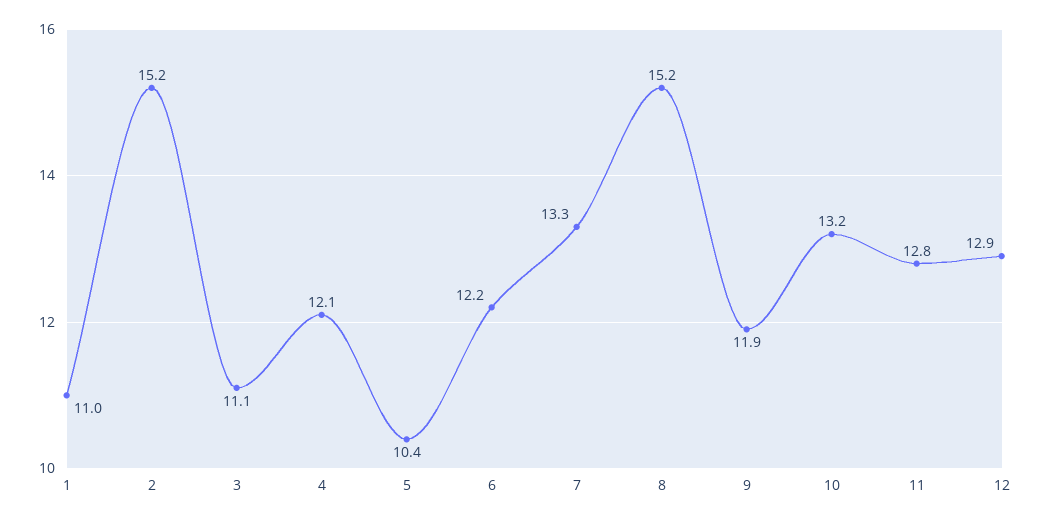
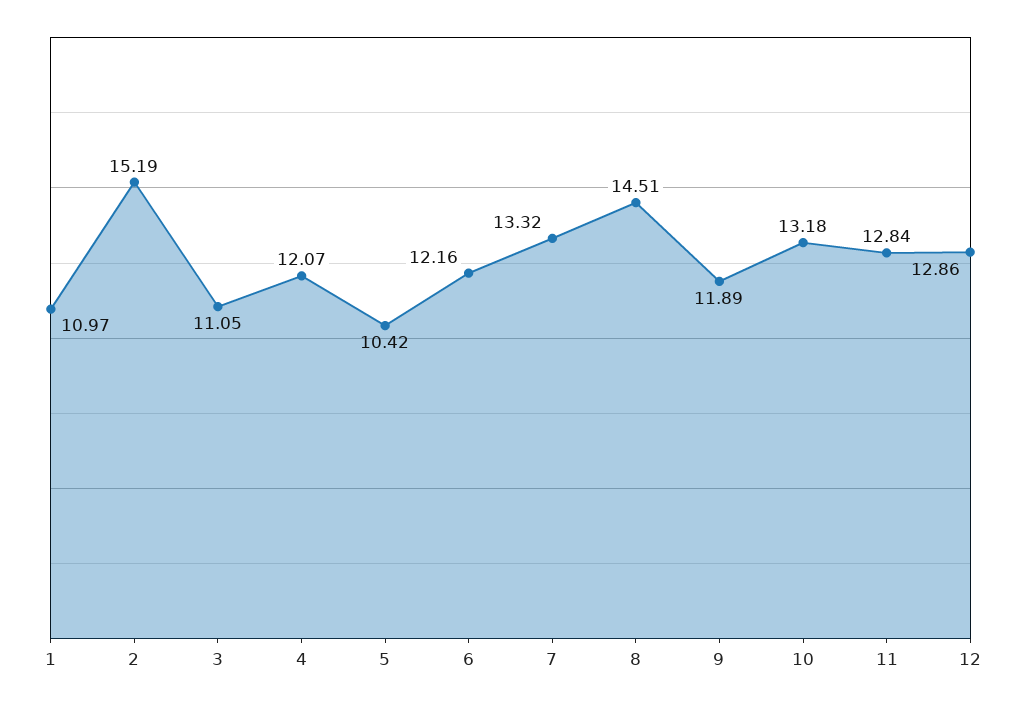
8: 15.2 -> 14.51

